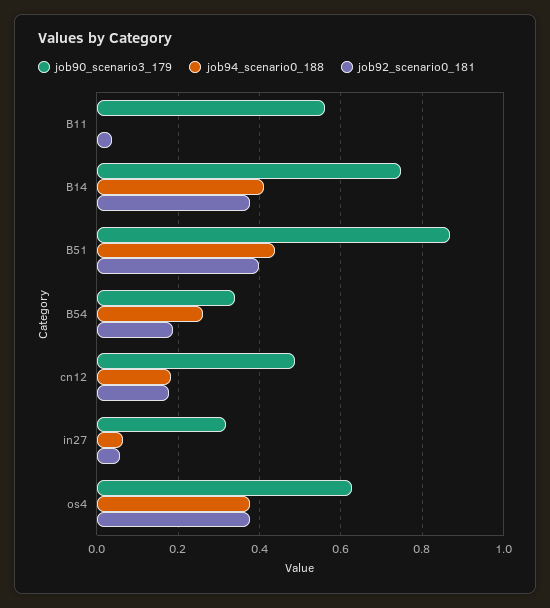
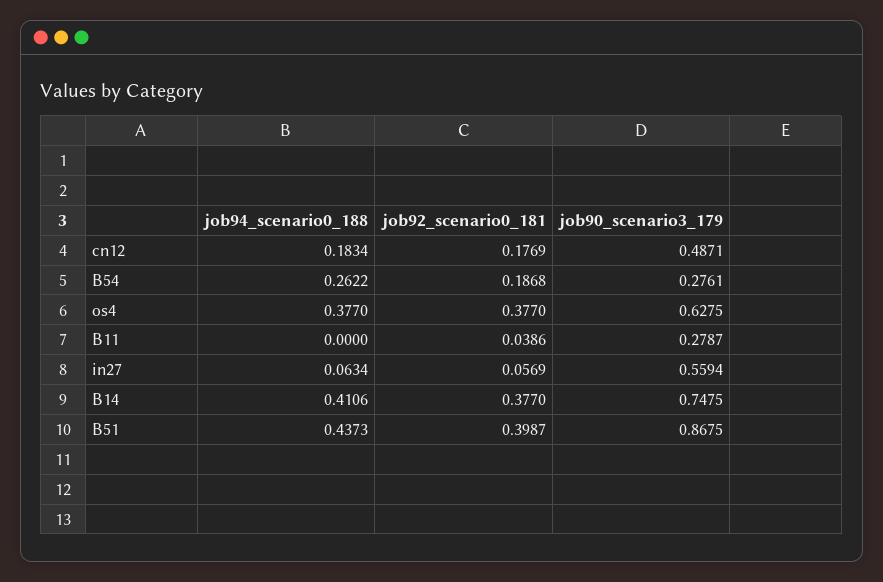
job90_scenario3_179, B11: 0.56 -> 0.2787
job90_scenario3_179, B54: 0.34 -> 0.2761
job90_scenario3_179, in27: 0.32 -> 0.5594

